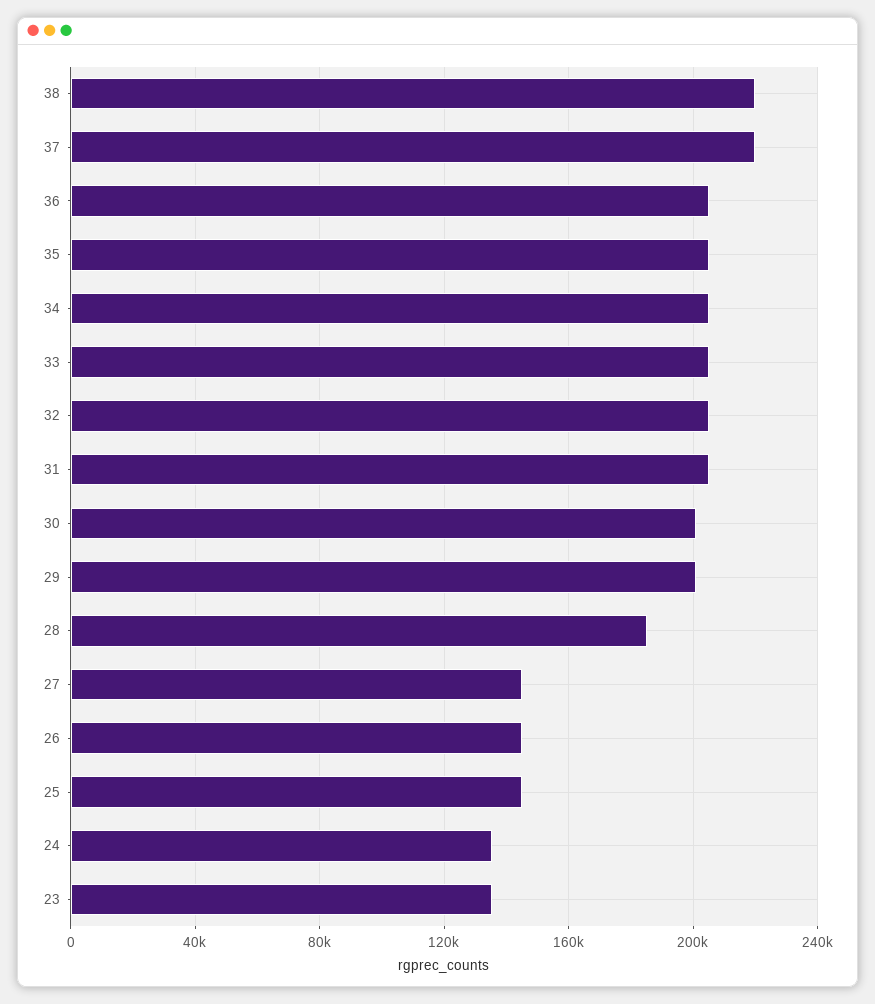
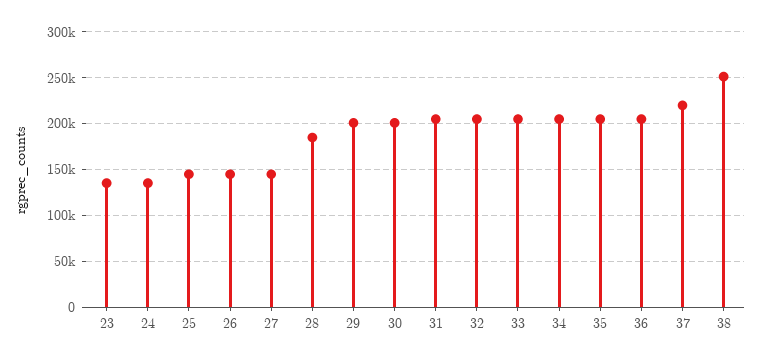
38: 220000 -> 250000

